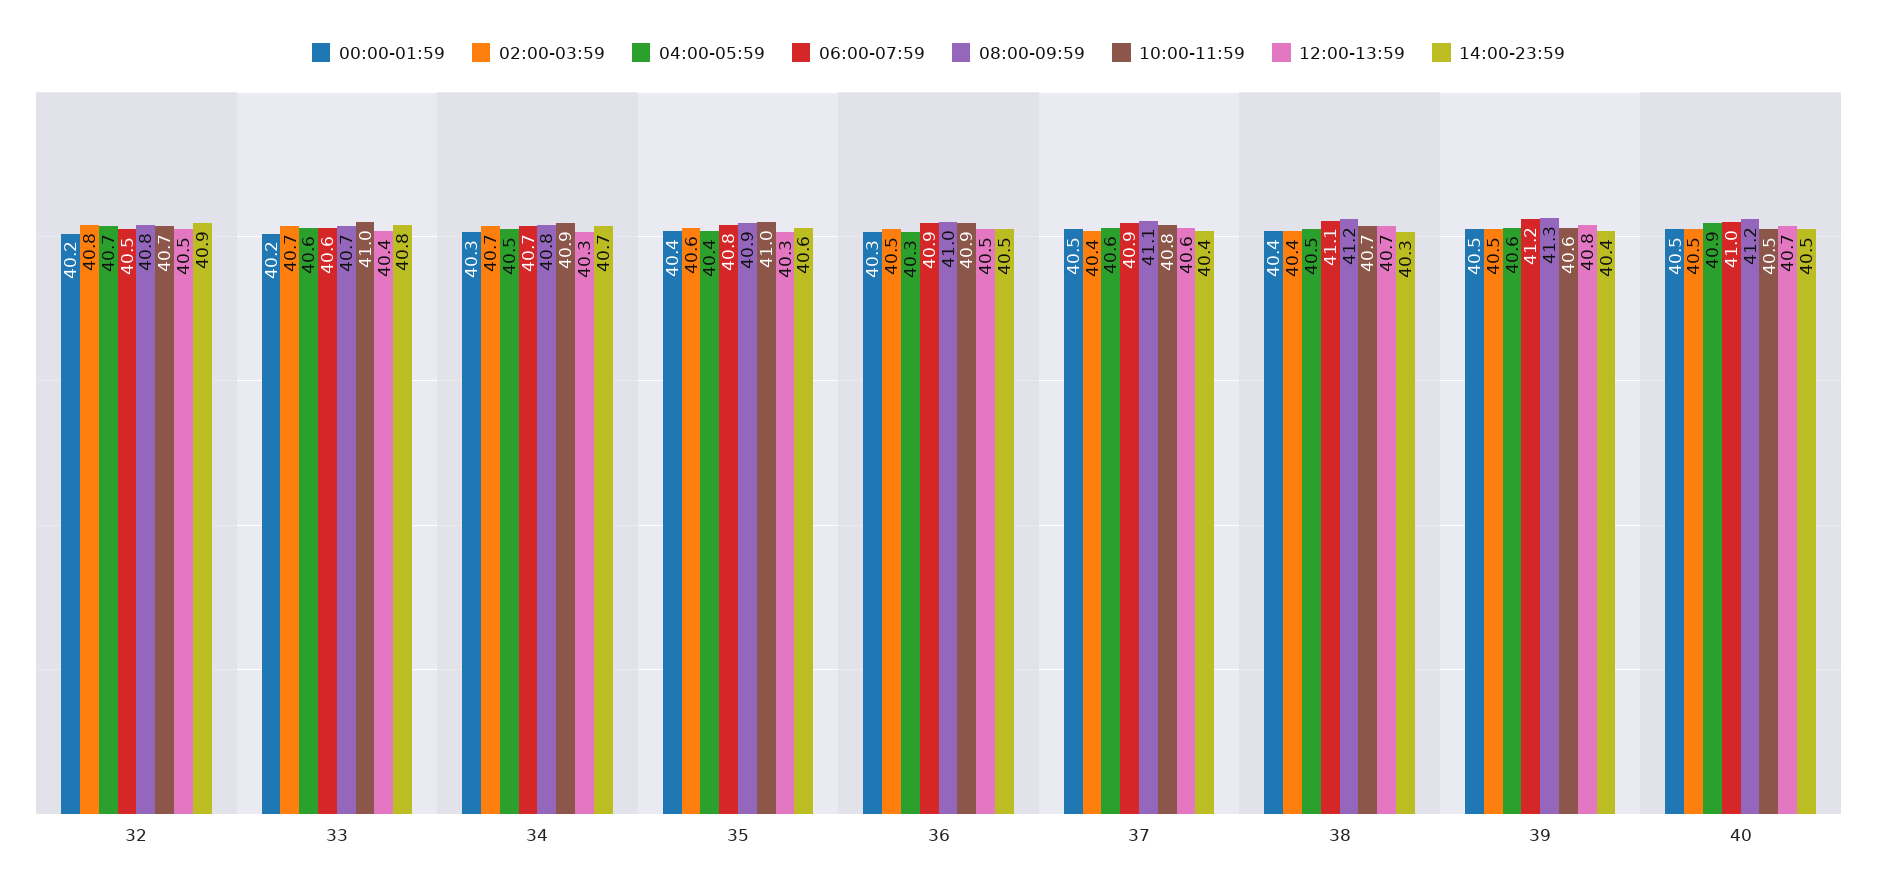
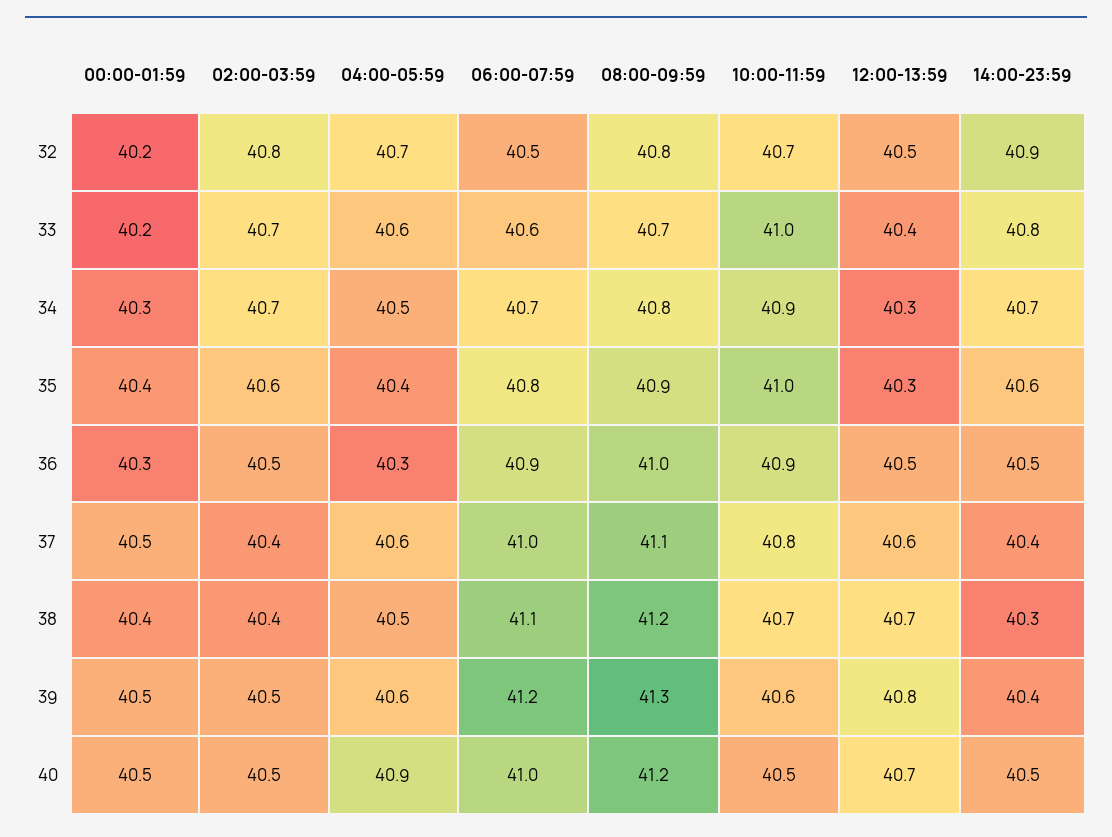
06:00-07:59, 37: 40.9 -> 41

